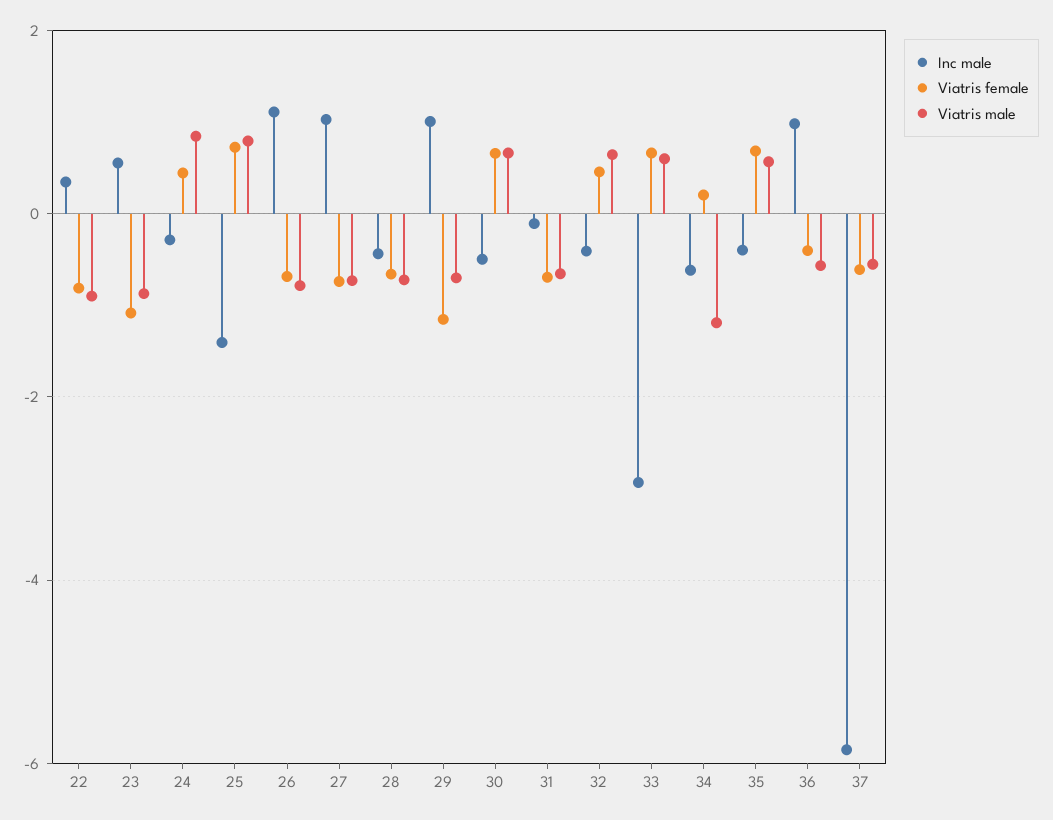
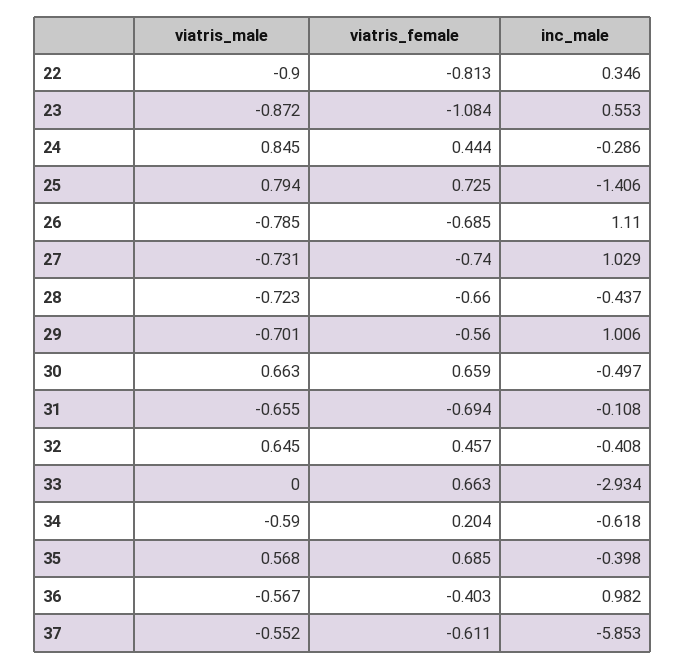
Viatris female, 29: -1.2 -> -0.56
Viatris male, 33: 0.6 -> 0
Viatris male, 34: -1.2 -> -0.59

